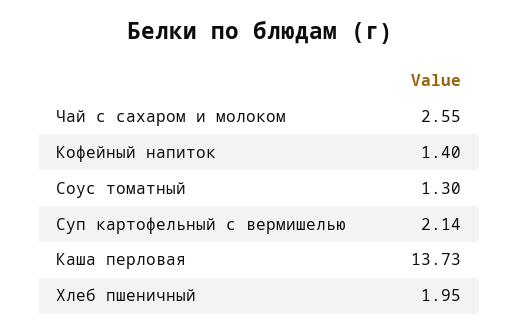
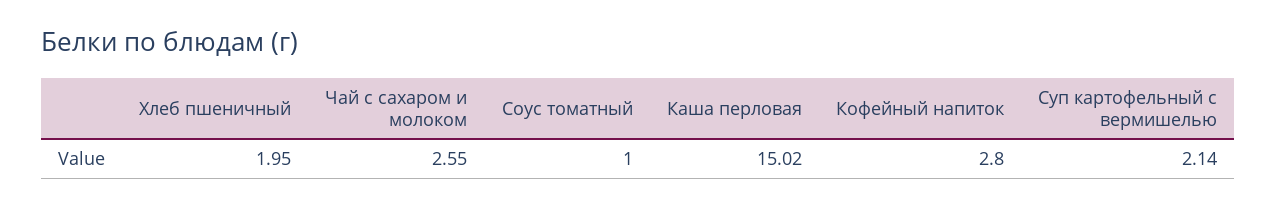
Кофейный напиток: 1.4 -> 2.8
Соус томатный: 1.3 -> 1
Каша перловая: 13.73 -> 15.02

